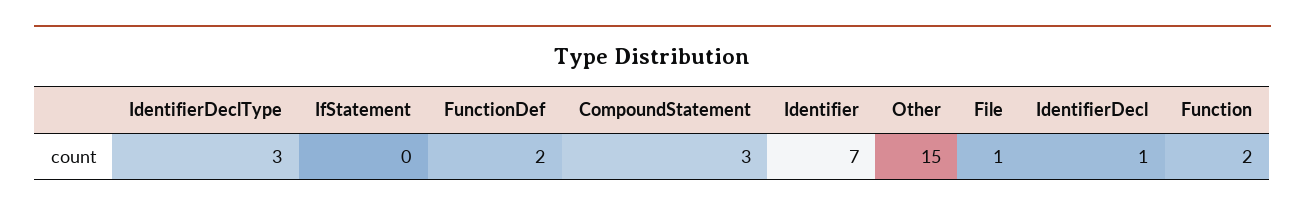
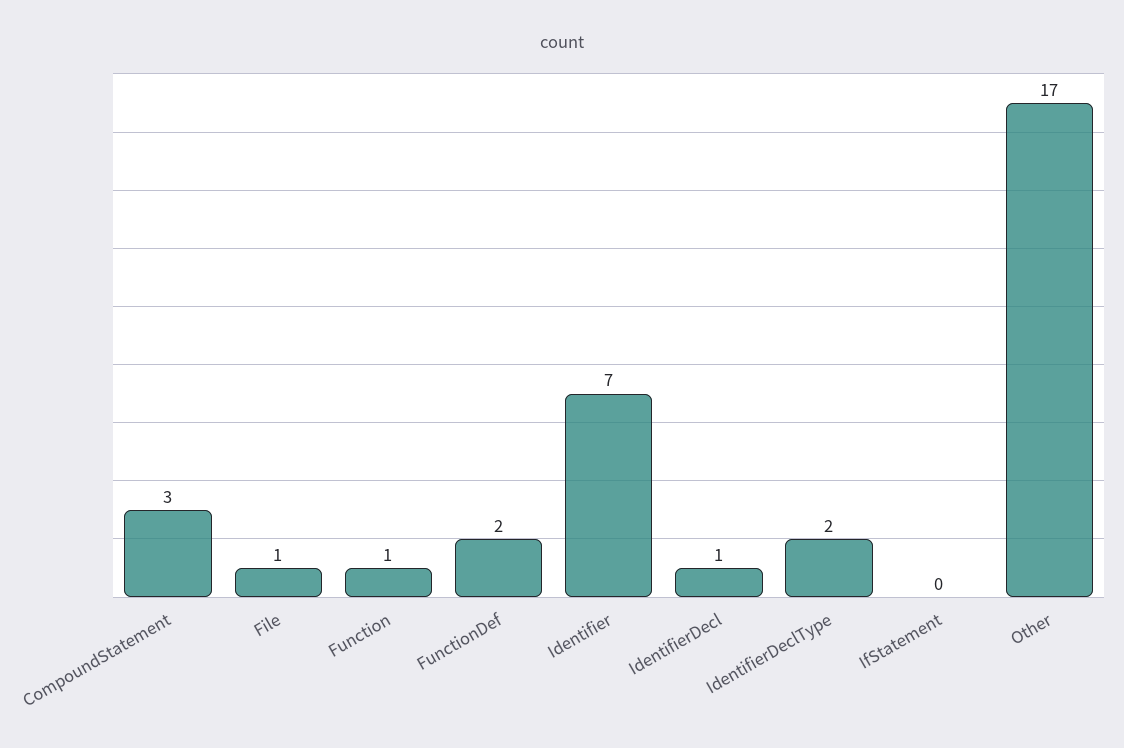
IdentifierDeclType: 3 -> 2
Other: 15 -> 17
Function: 2 -> 1

